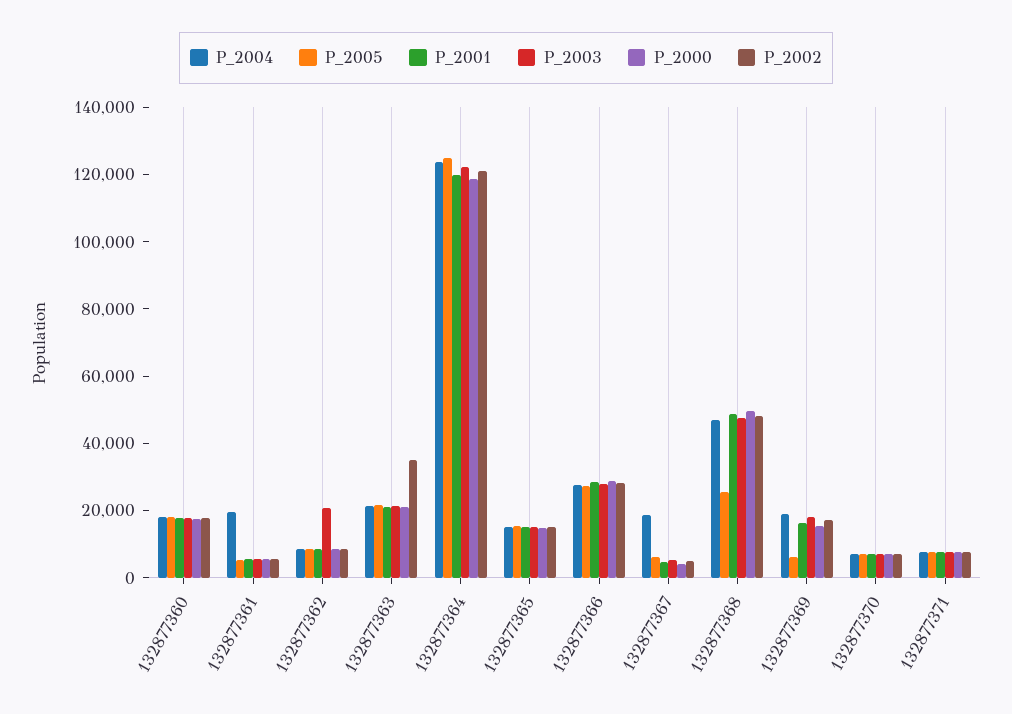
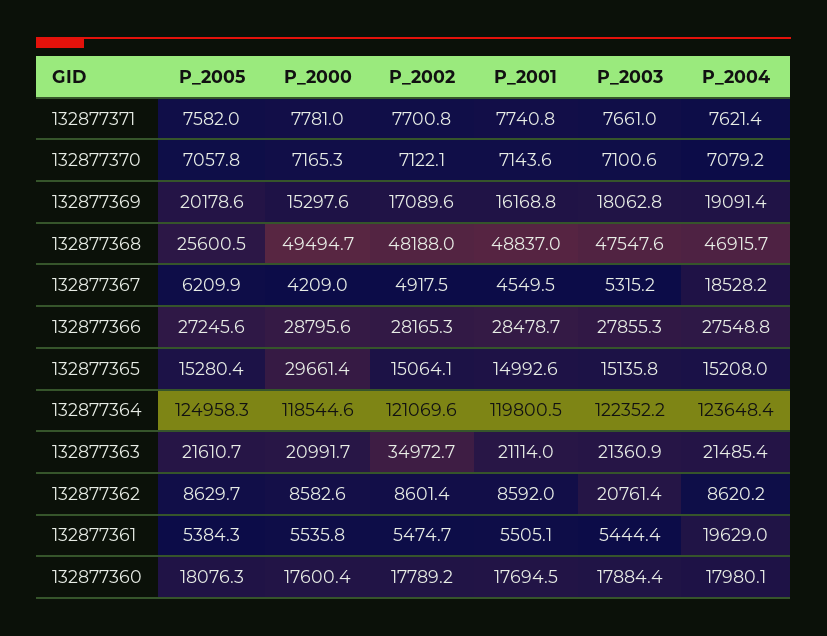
P_2000, 132877365: 15000 -> 29661.4
P_2005, 132877369: 5000 -> 20178.6

